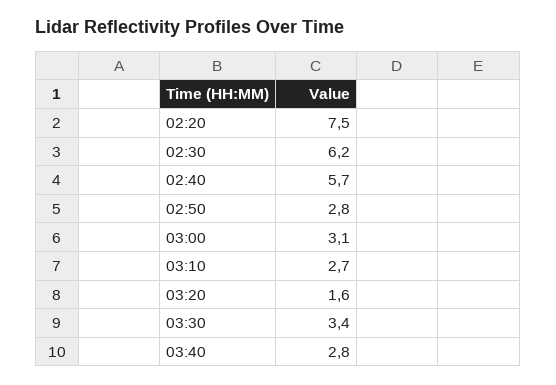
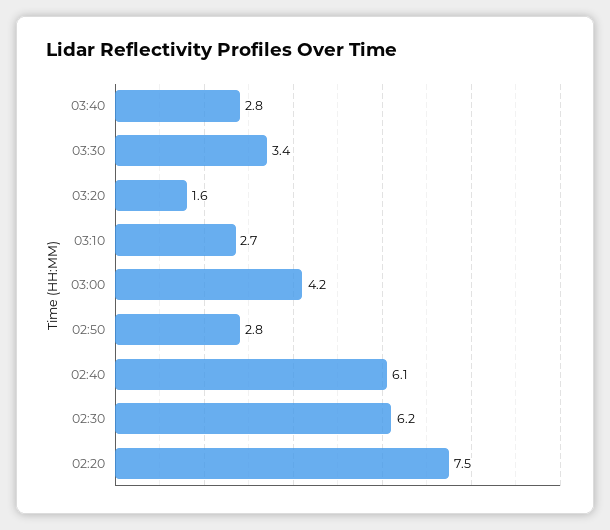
02:40: 5.7 -> 6.1
03:00: 3.1 -> 4.2

